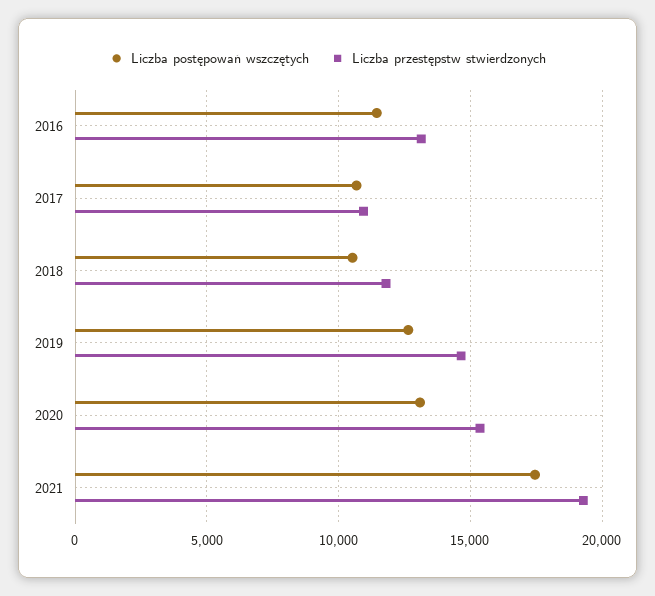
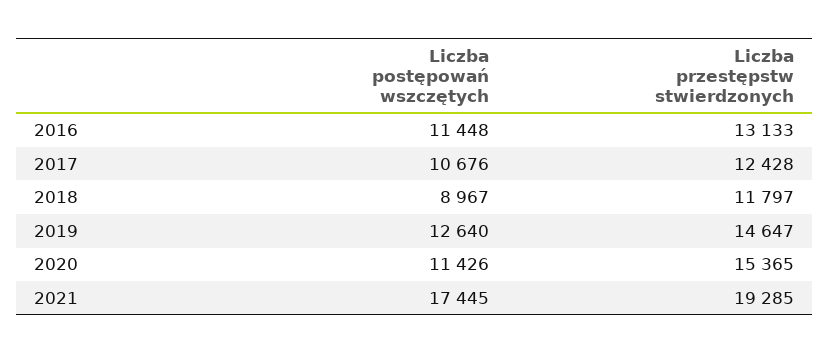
Liczba przestępstw stwierdzonych, 2017: 11000 -> 12428
Liczba postępowań wszczętych, 2018: 10500 -> 8967
Liczba postępowań wszczętych, 2020: 13000 -> 11426

